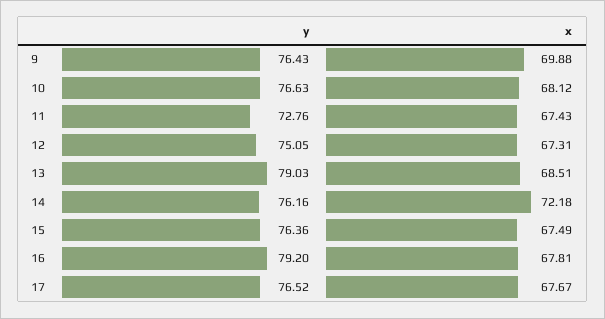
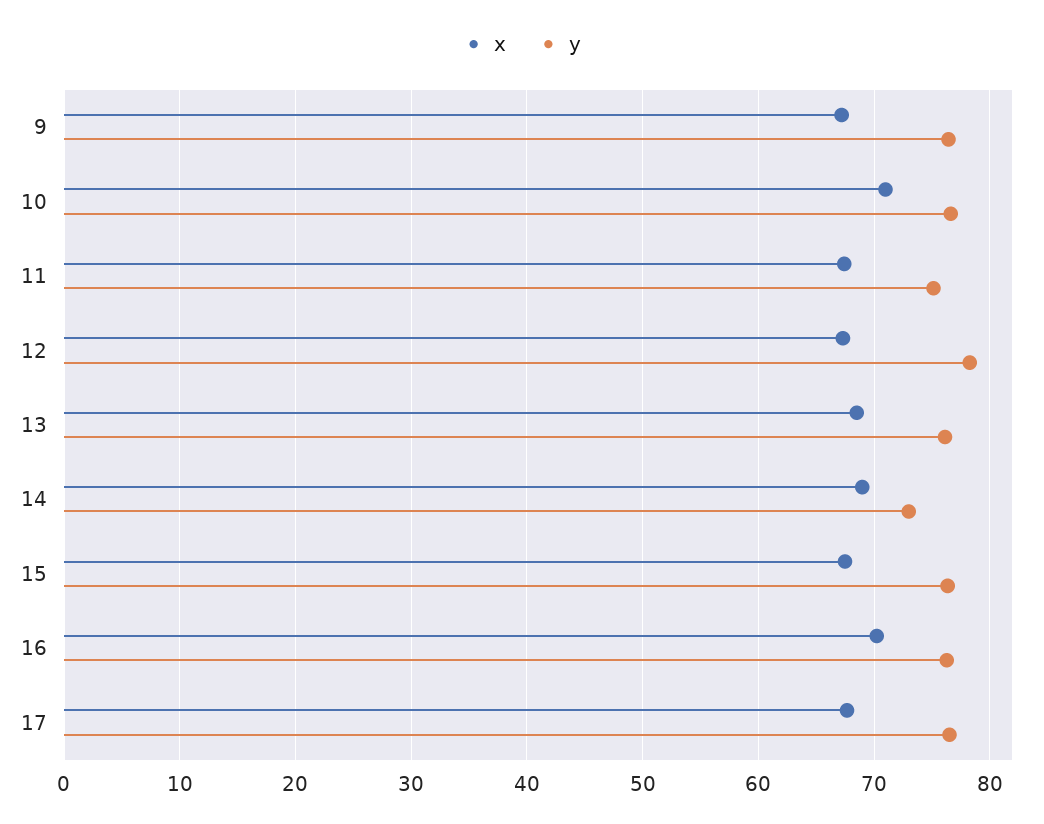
x, 9: 69.88 -> 67
x, 10: 68.12 -> 71
y, 11: 72.76 -> 75
y, 12: 75.05 -> 78
y, 13: 79.03 -> 76
y, 14: 76.16 -> 73
x, 14: 72.18 -> 69
y, 16: 79.2 -> 76
x, 16: 67.81 -> 70

